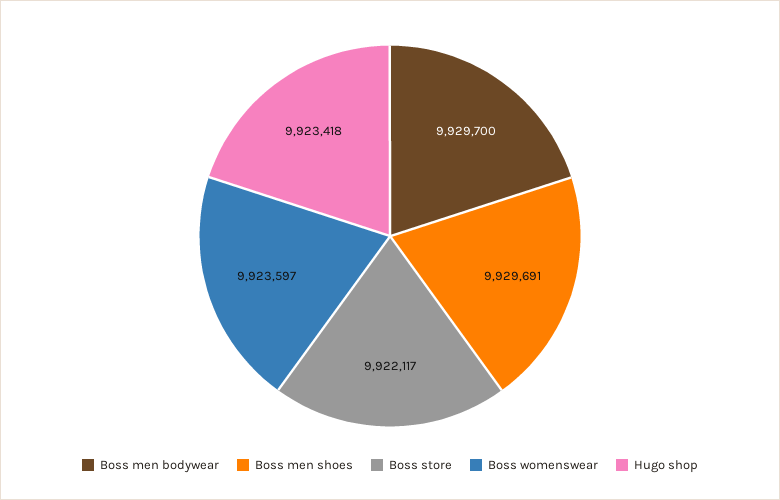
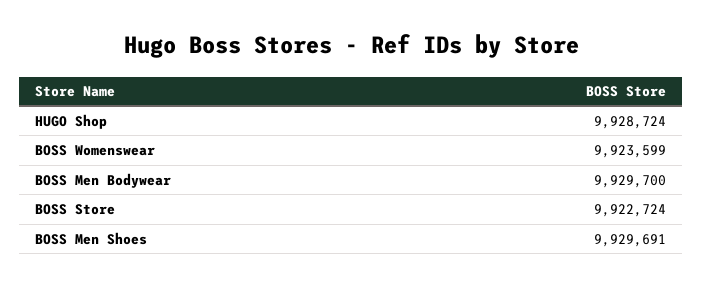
Boss store: 9922117 -> 9922724
Boss womenswear: 9923597 -> 9923599
Hugo shop: 9923418 -> 9928724

